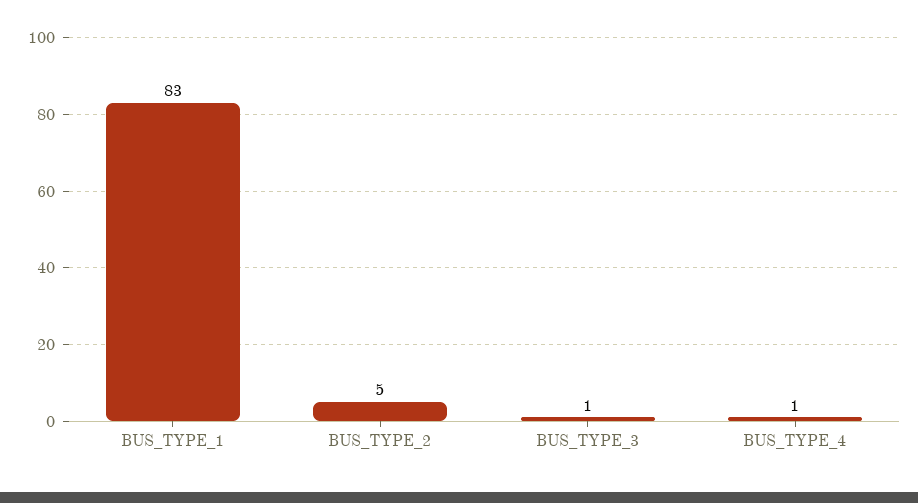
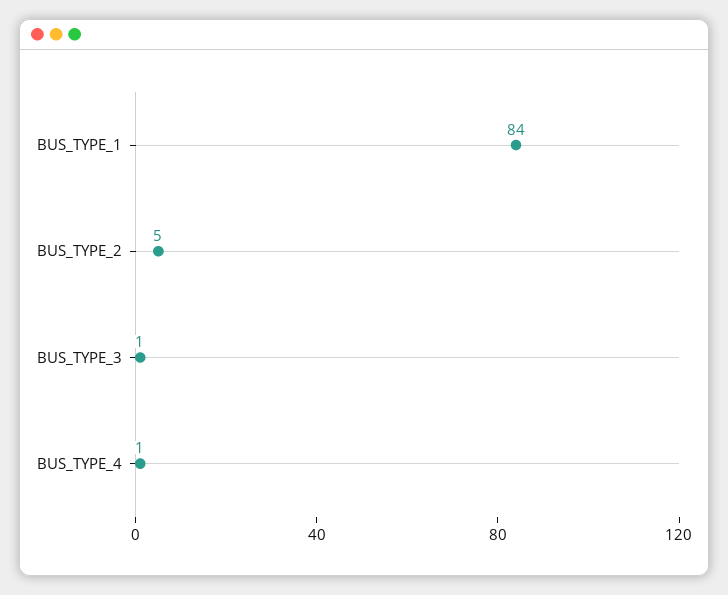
BUS_TYPE_1: 83 -> 84

